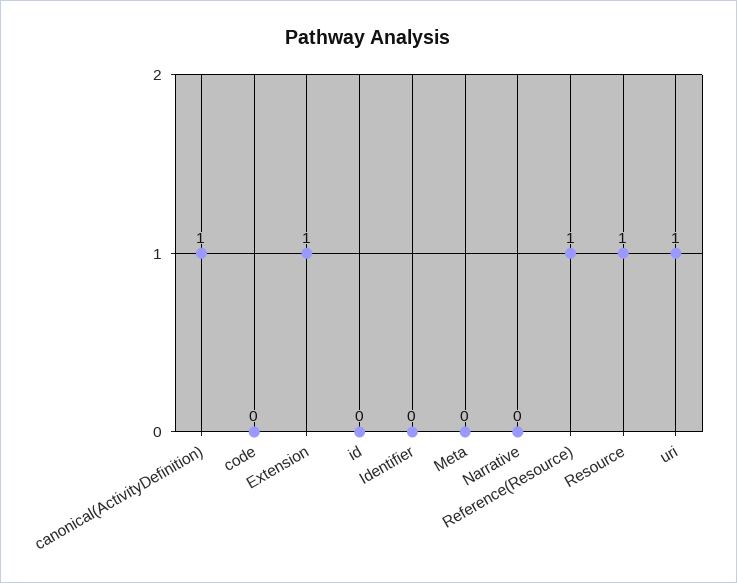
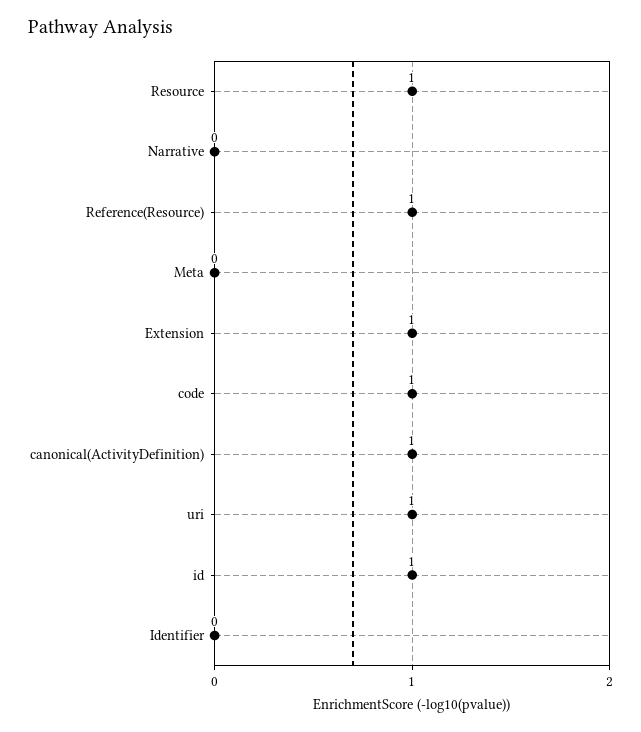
code: 0 -> 1
id: 0 -> 1

